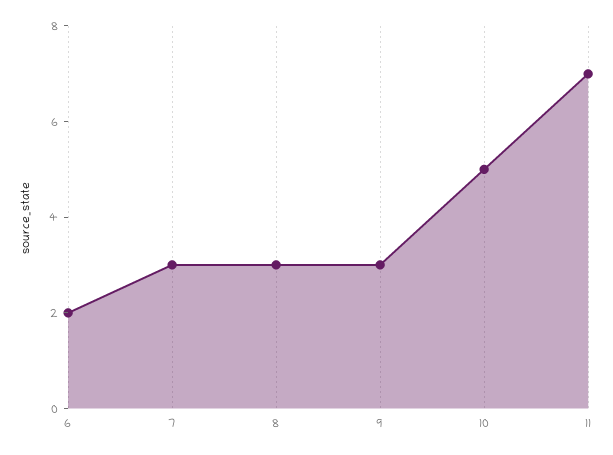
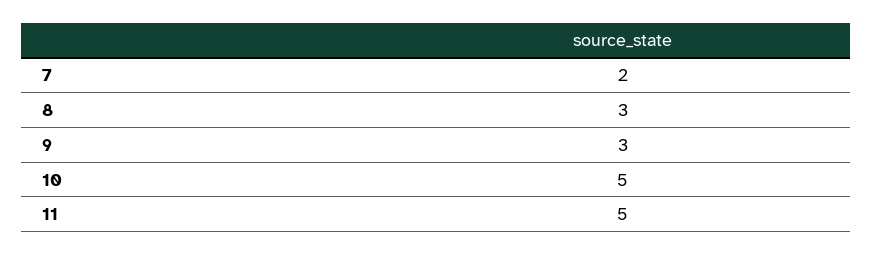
6: 2 -> none
7: 3 -> 2
11: 7 -> 5

